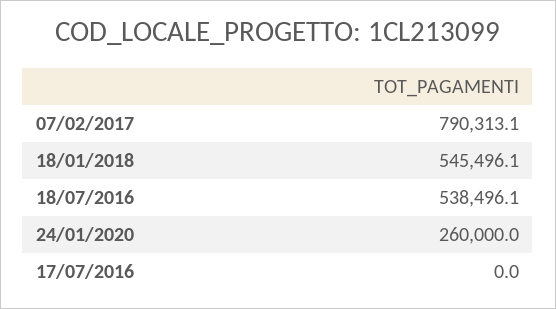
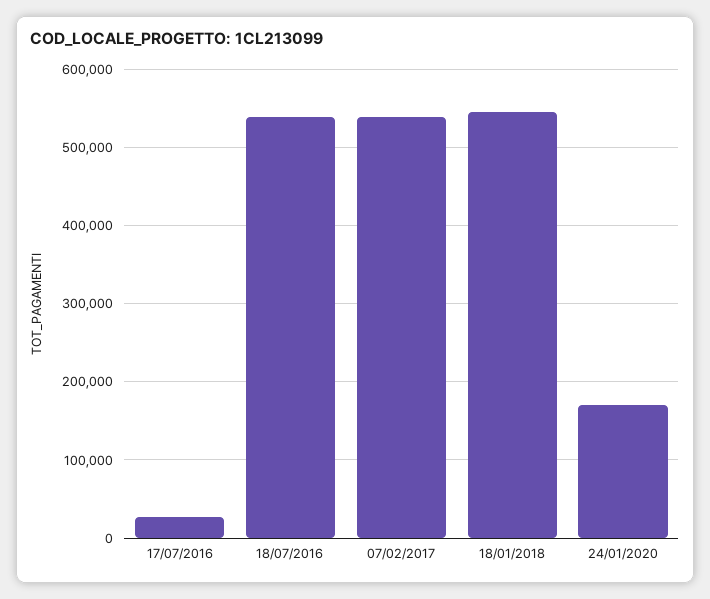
07/02/2017: 790313.1 -> 540000
24/01/2020: 260000 -> 170000
17/07/2016: 0 -> 30000

